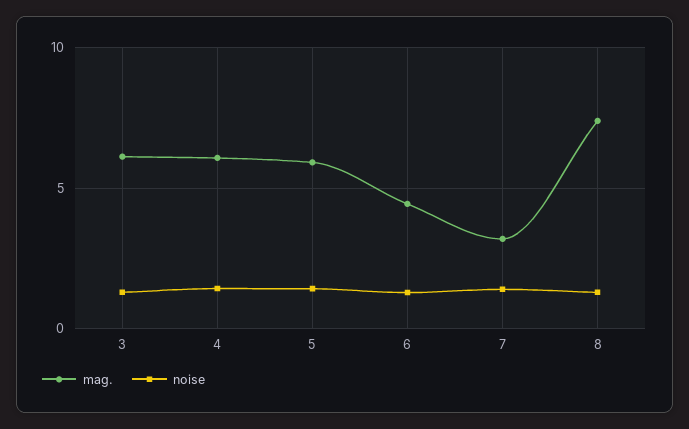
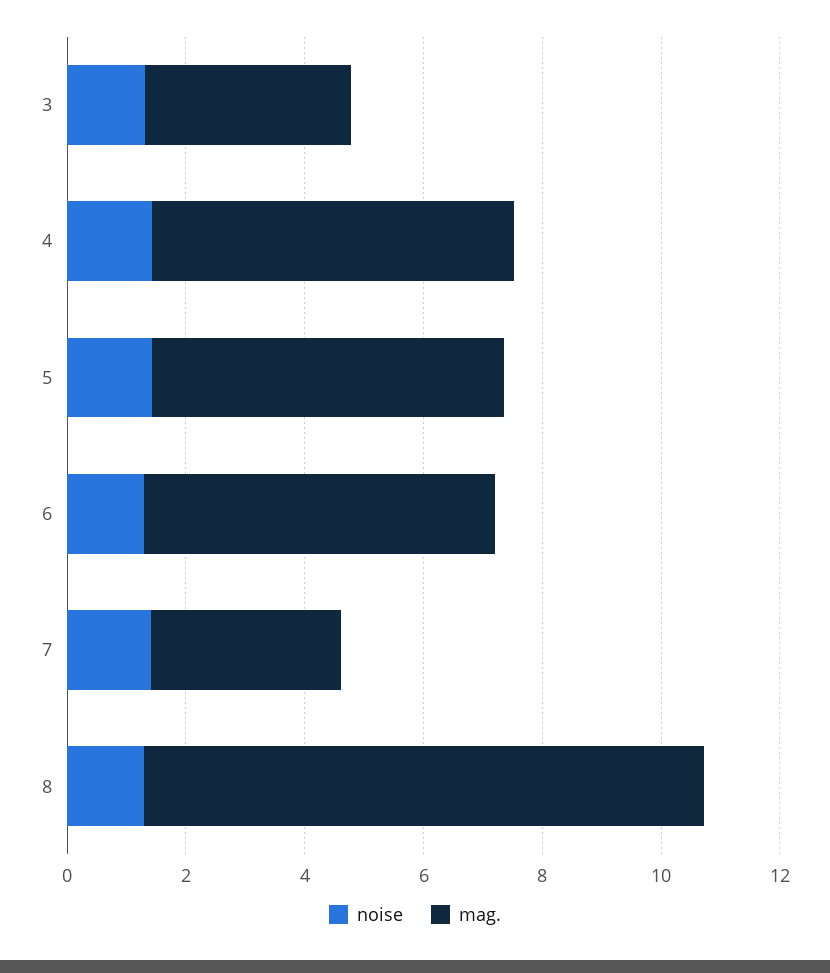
mag., 3: 6 -> 3.5
mag., 6: 4.5 -> 6
mag., 8: 7.5 -> 9.5

